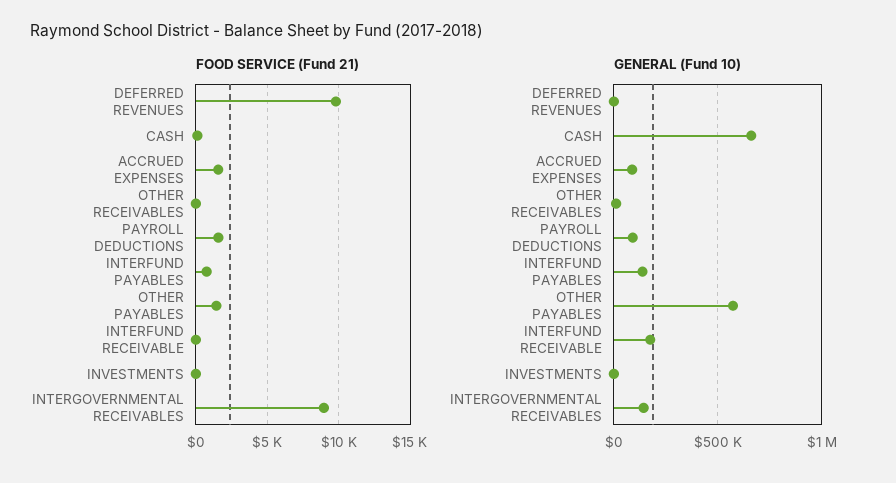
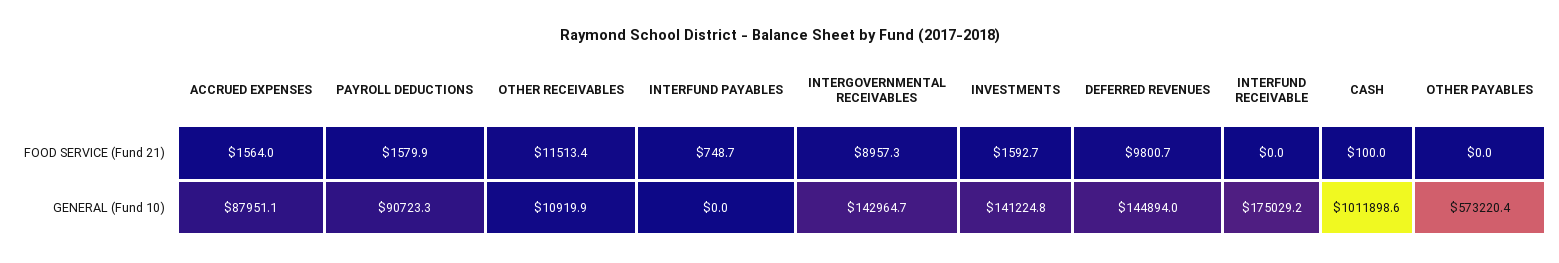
FOOD SERVICE (Fund 21), OTHER RECEIVABLES: 0 -> 11513.4
FOOD SERVICE (Fund 21), OTHER PAYABLES: 1500 -> 0
FOOD SERVICE (Fund 21), INVESTMENTS: 0 -> 1592.7
GENERAL (Fund 10), DEFERRED REVENUES: 0 -> 144894
GENERAL (Fund 10), CASH: 650000 -> 1011898.6
GENERAL (Fund 10), INTERFUND PAYABLES: 150000 -> 0
GENERAL (Fund 10), INVESTMENTS: 0 -> 141224.8

